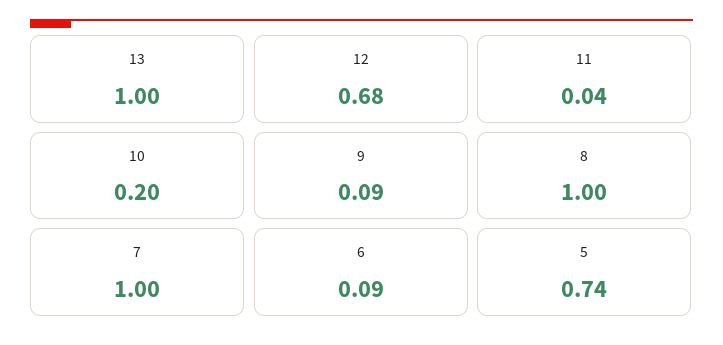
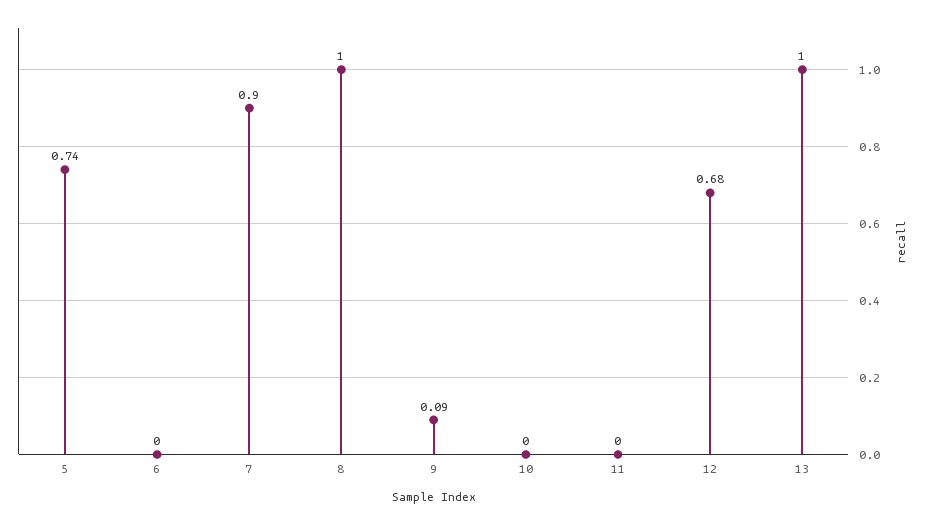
11: 0.04 -> 0
10: 0.2 -> 0
7: 1 -> 0.9
6: 0.09 -> 0

